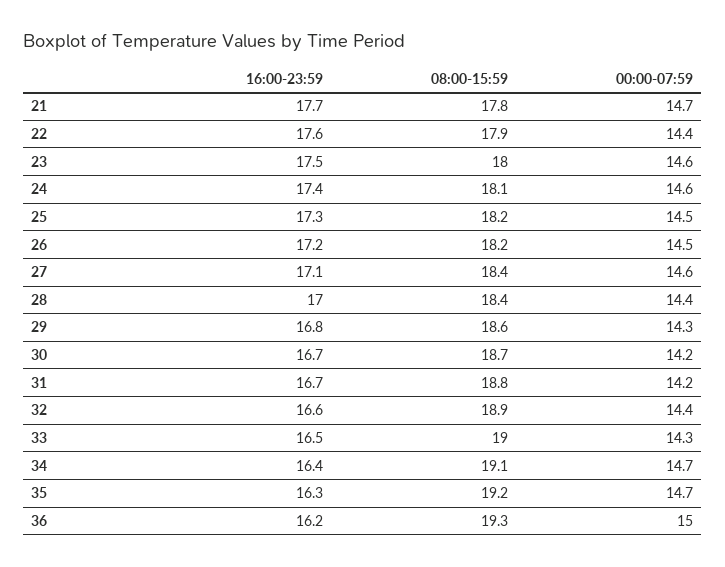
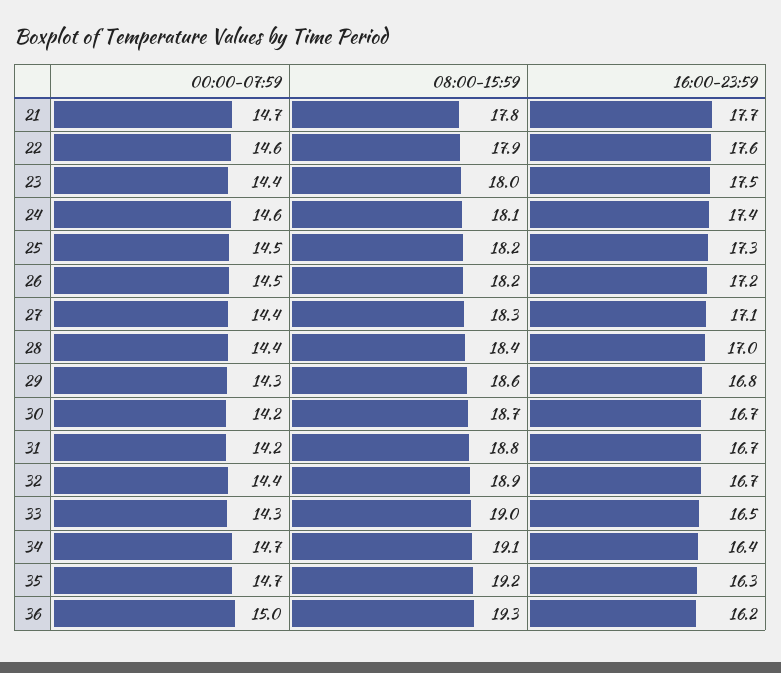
00:00-07:59, 22: 14.4 -> 14.6
00:00-07:59, 23: 14.6 -> 14.4
08:00-15:59, 27: 18.4 -> 18.3
00:00-07:59, 27: 14.6 -> 14.4
16:00-23:59, 32: 16.6 -> 16.7

